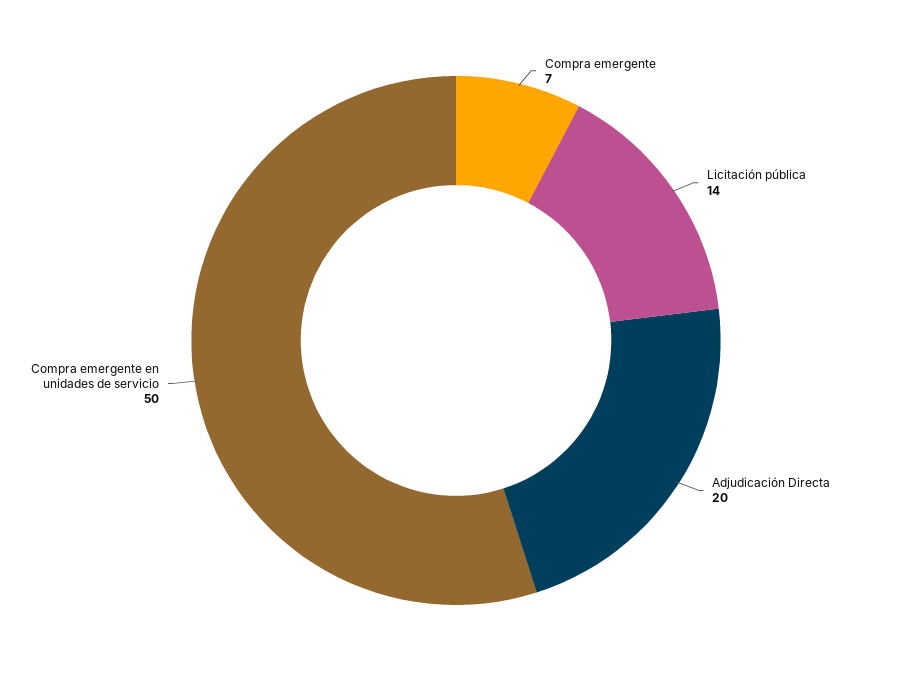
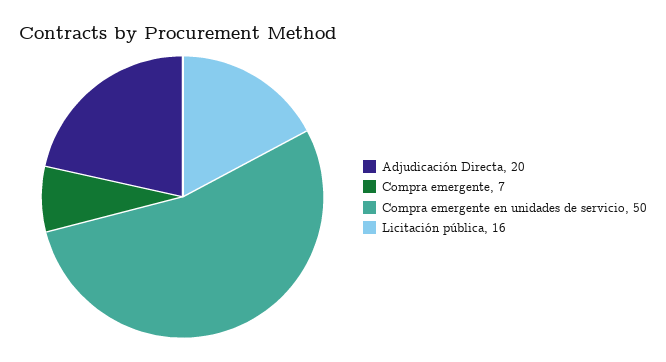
Licitación pública: 14 -> 16

